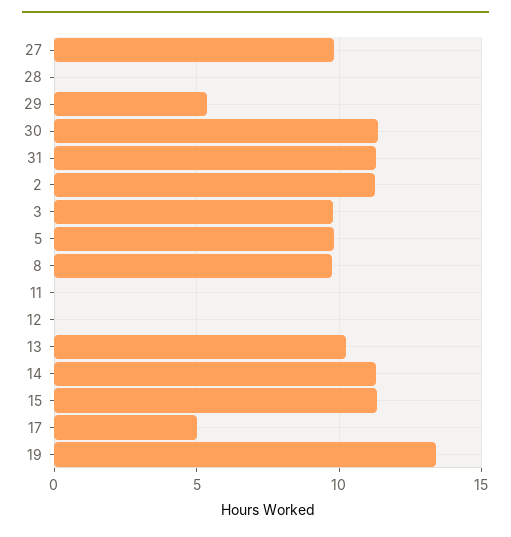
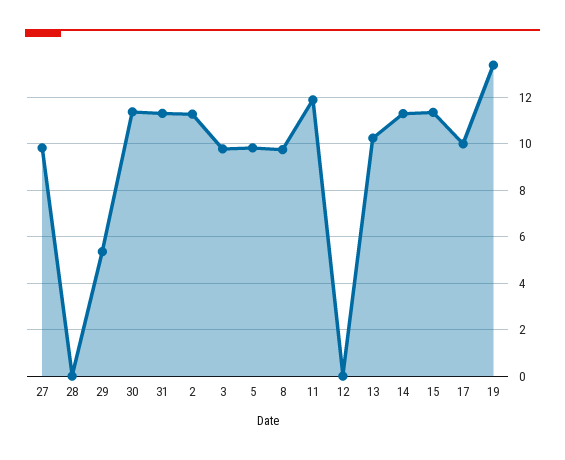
11: 0 -> 12
17: 5 -> 10

